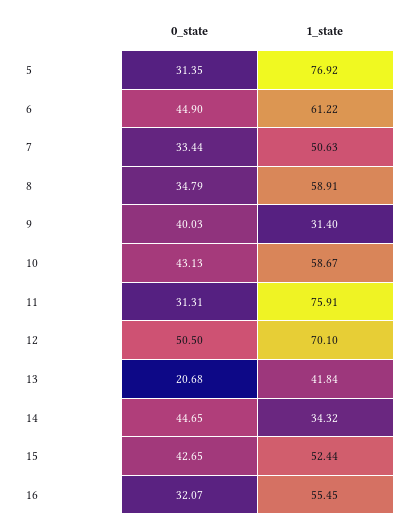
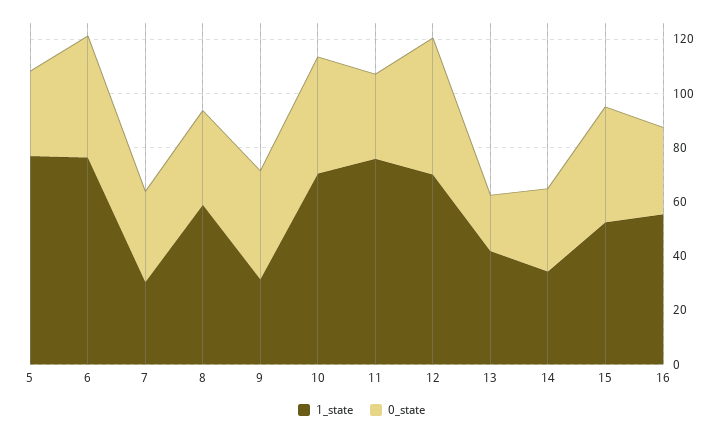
1_state, 6: 61.22 -> 75
1_state, 7: 50.63 -> 30
1_state, 10: 58.67 -> 70
0_state, 14: 44.65 -> 30

